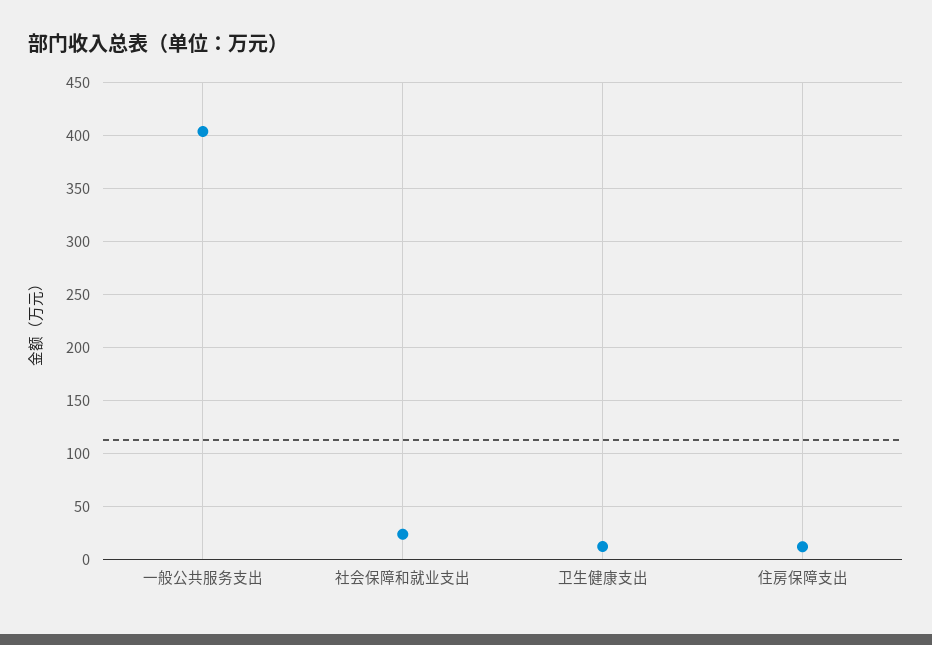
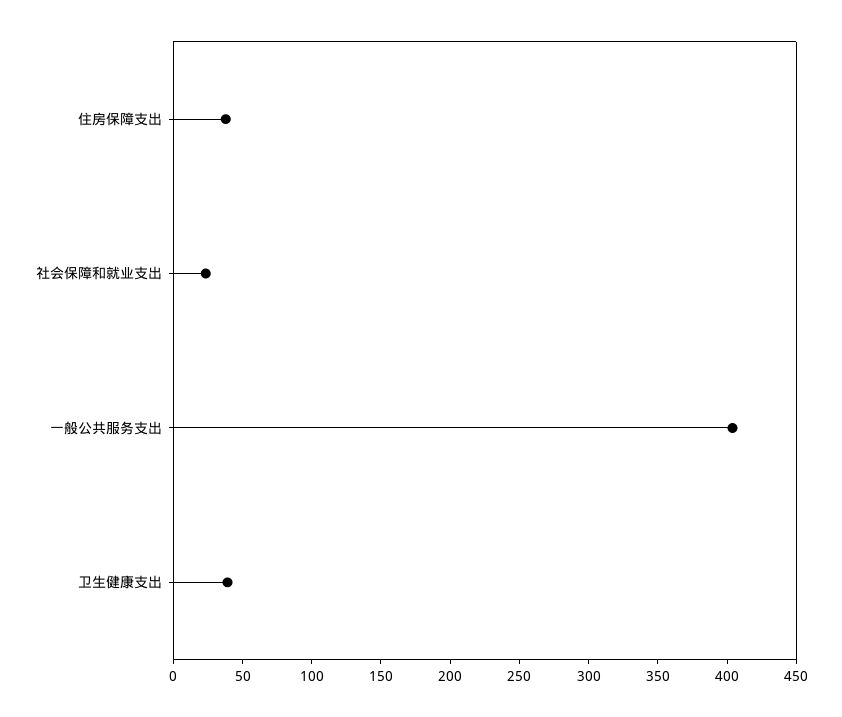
卫生健康支出: 10 -> 40
住房保障支出: 10 -> 40

